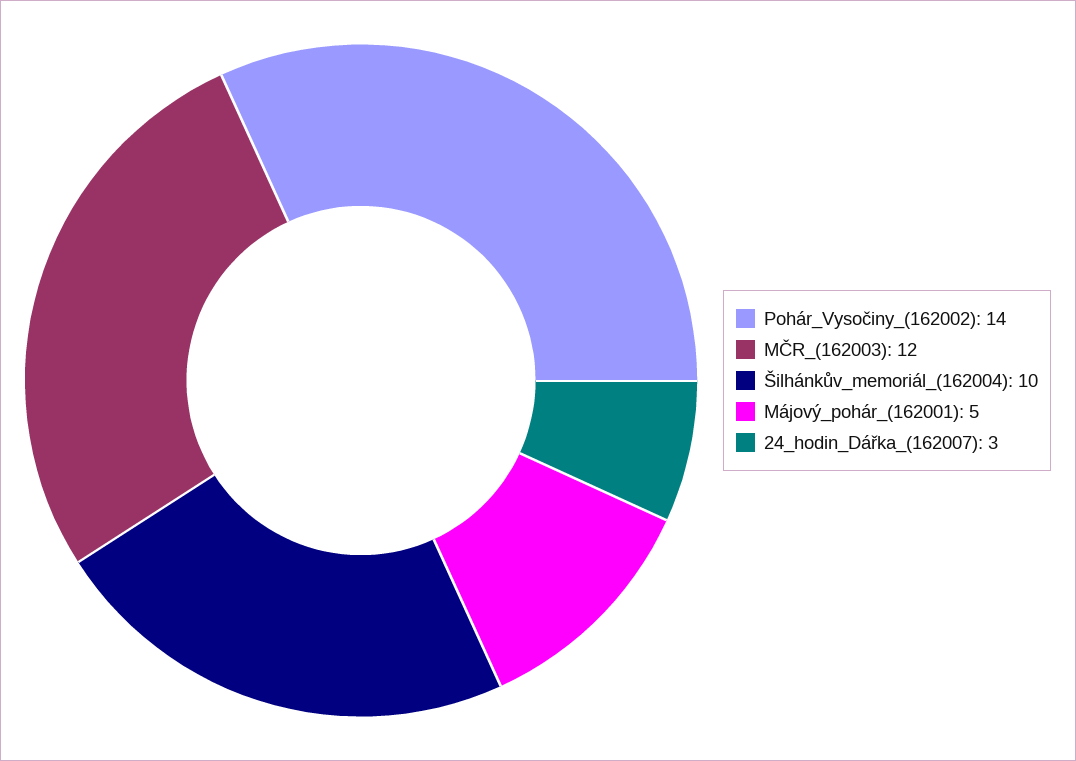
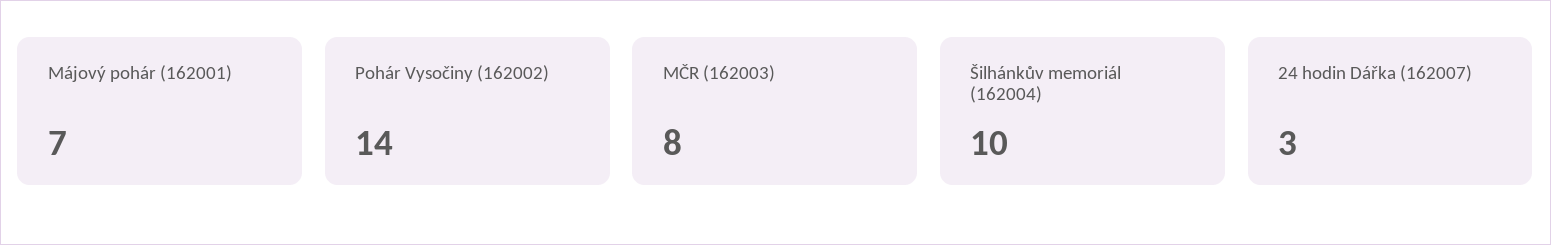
MČR_(162003): 12 -> 8
Májový_pohár_(162001): 5 -> 7

